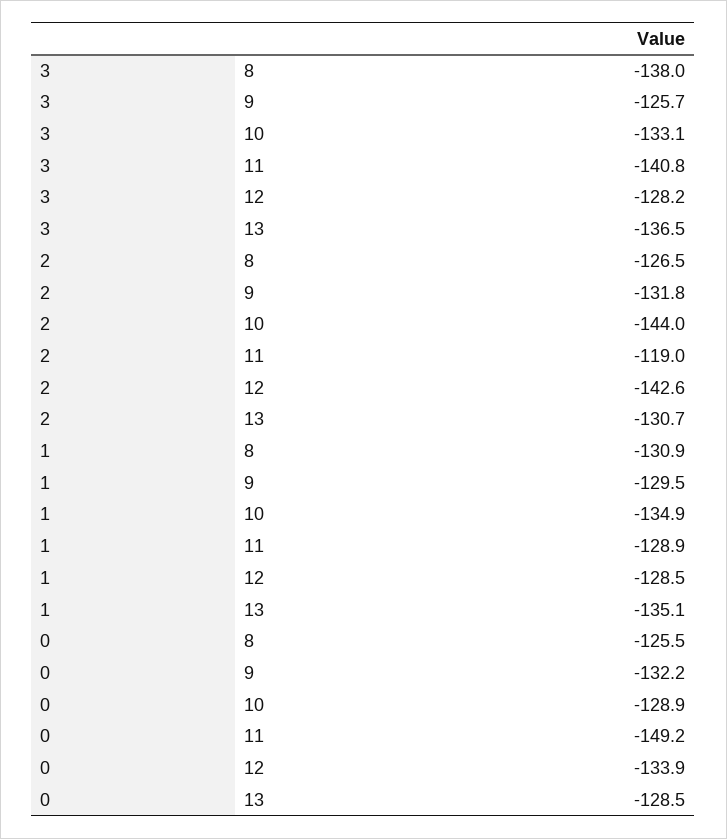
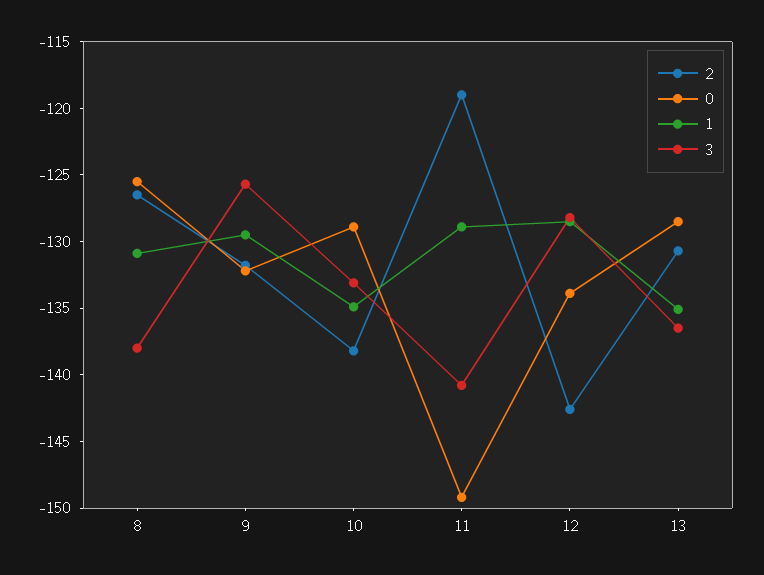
2, 10: -144 -> -138

